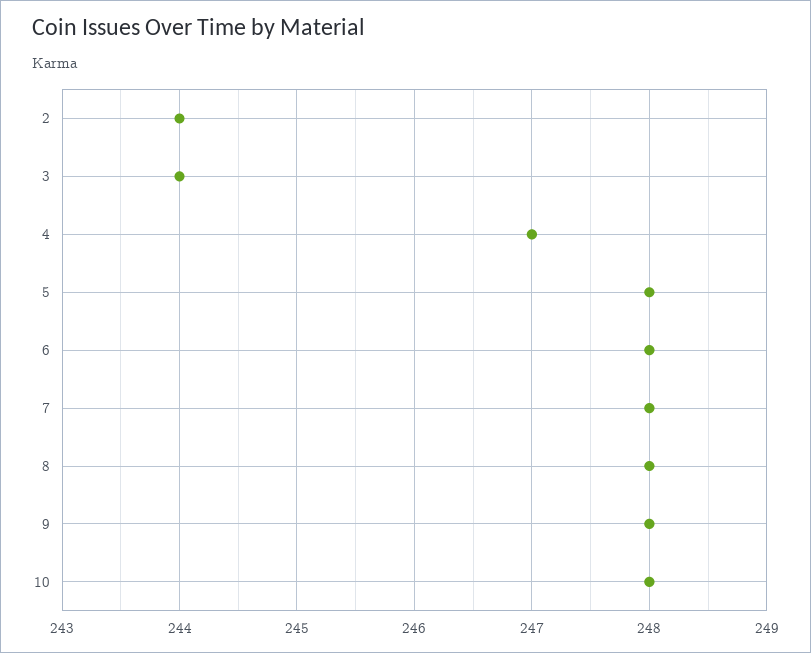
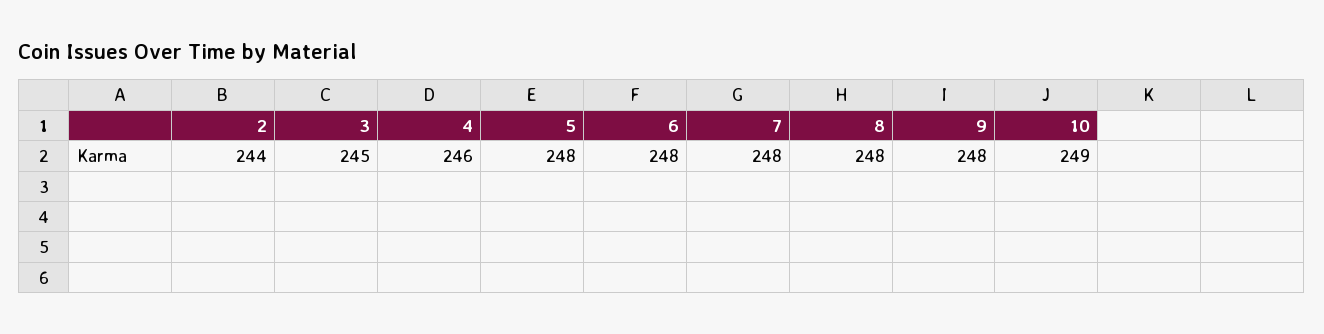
3: 244 -> 245
4: 247 -> 246
10: 248 -> 249

